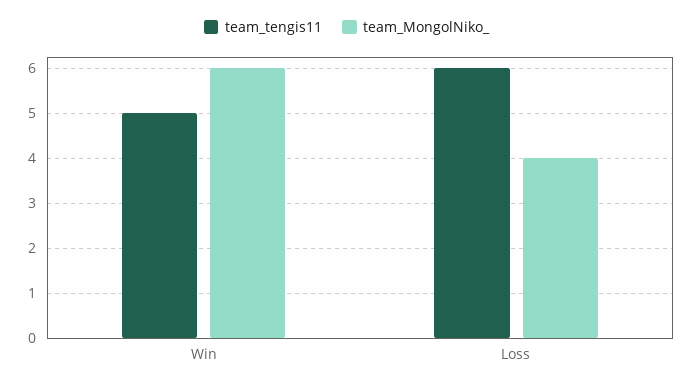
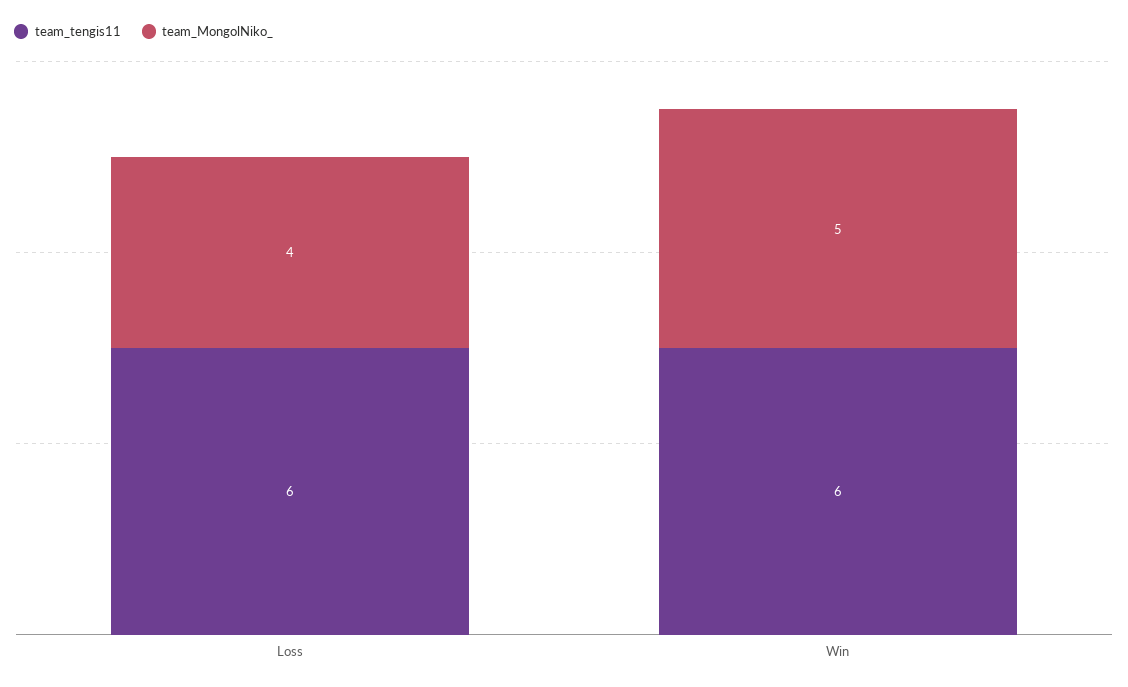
team_tengis11, Win: 5 -> 6
team_MongolNiko_, Win: 6 -> 5

